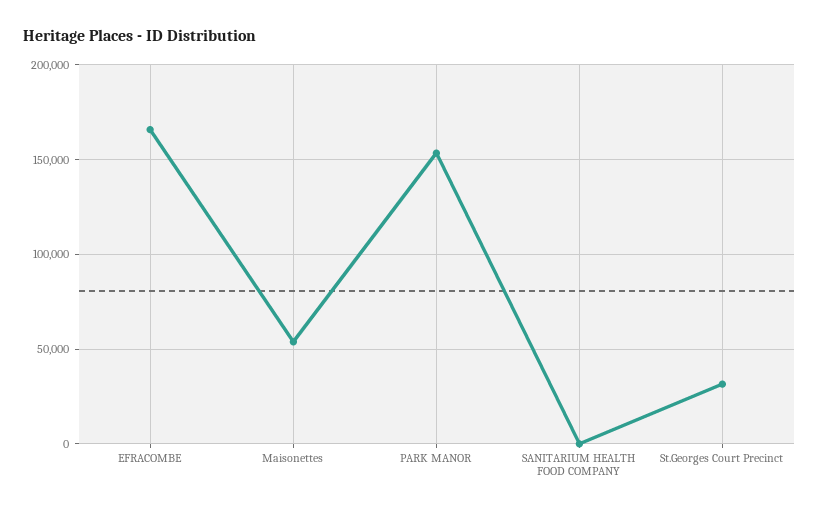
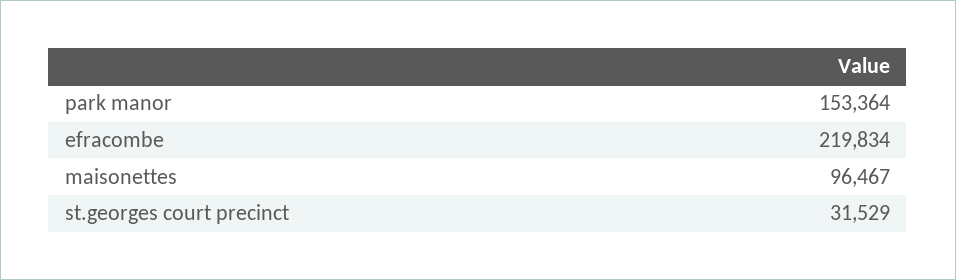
EFRACOMBE: 165000 -> 219834
Maisonettes: 55000 -> 96467
SANITARIUM HEALTH FOOD COMPANY: 0 -> none

